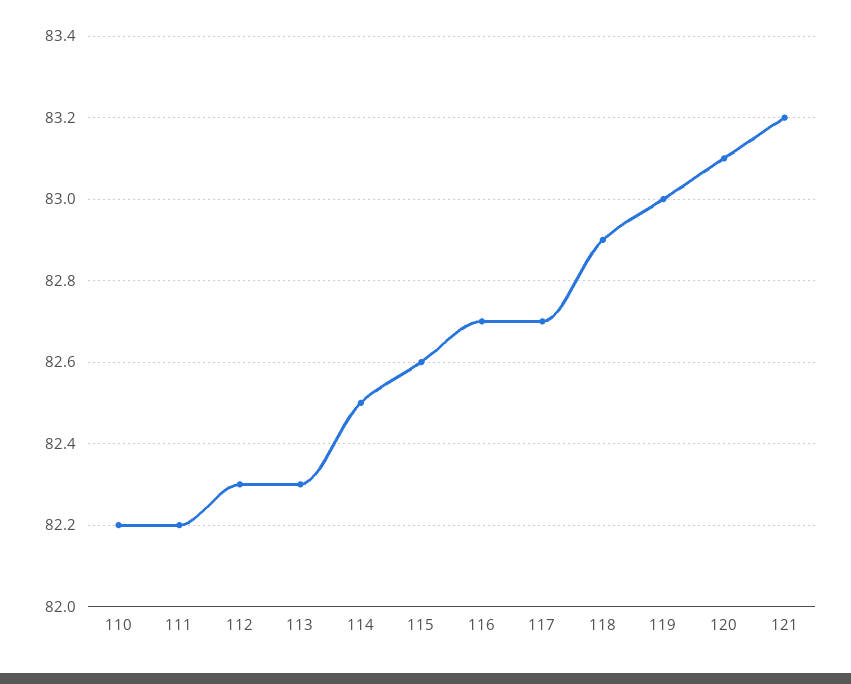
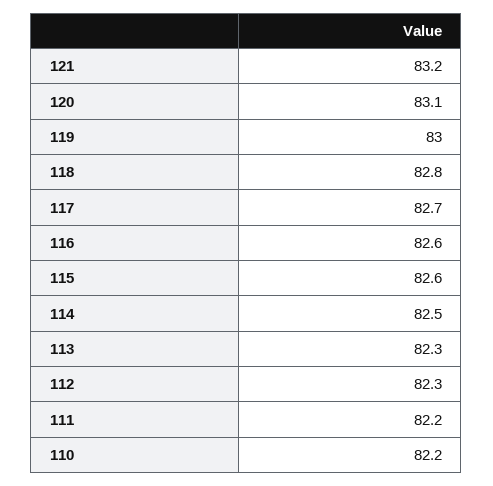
116: 82.7 -> 82.6
118: 82.9 -> 82.8

